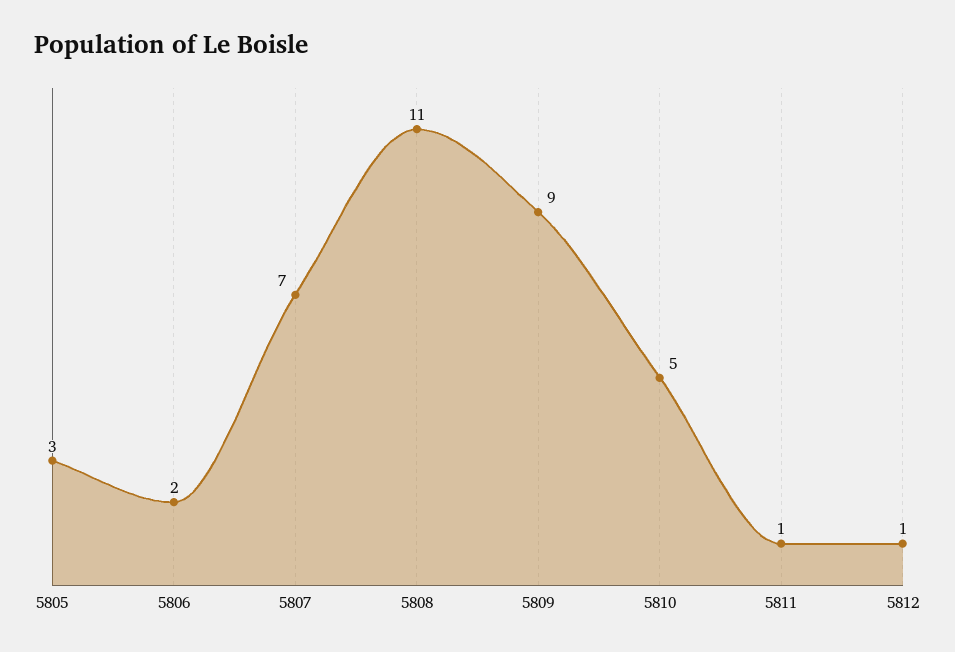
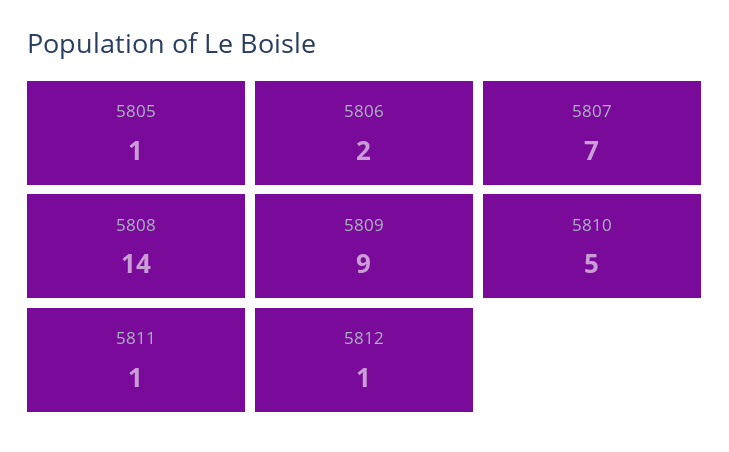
5805: 3 -> 1
5808: 11 -> 14

